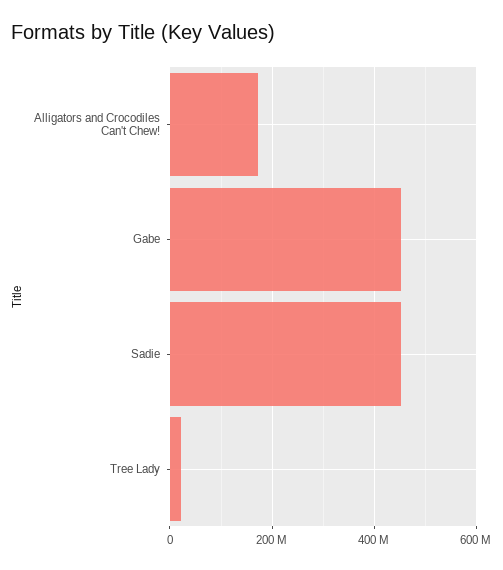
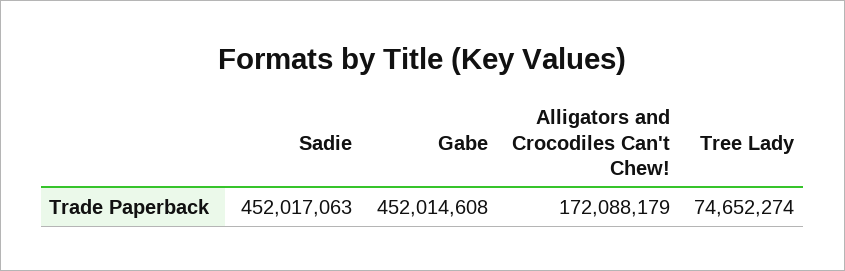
Tree Lady: 20000000 -> 74652274

